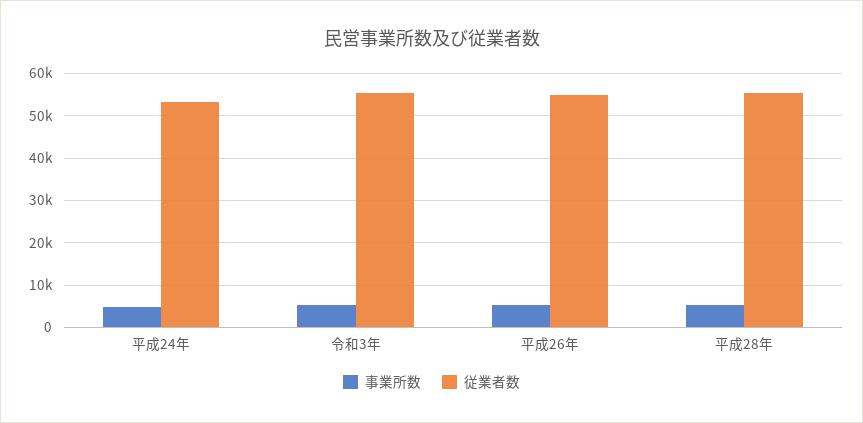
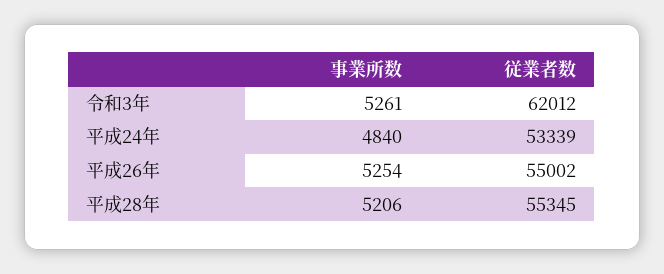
従業者数, 令和3年: 56000 -> 62012

